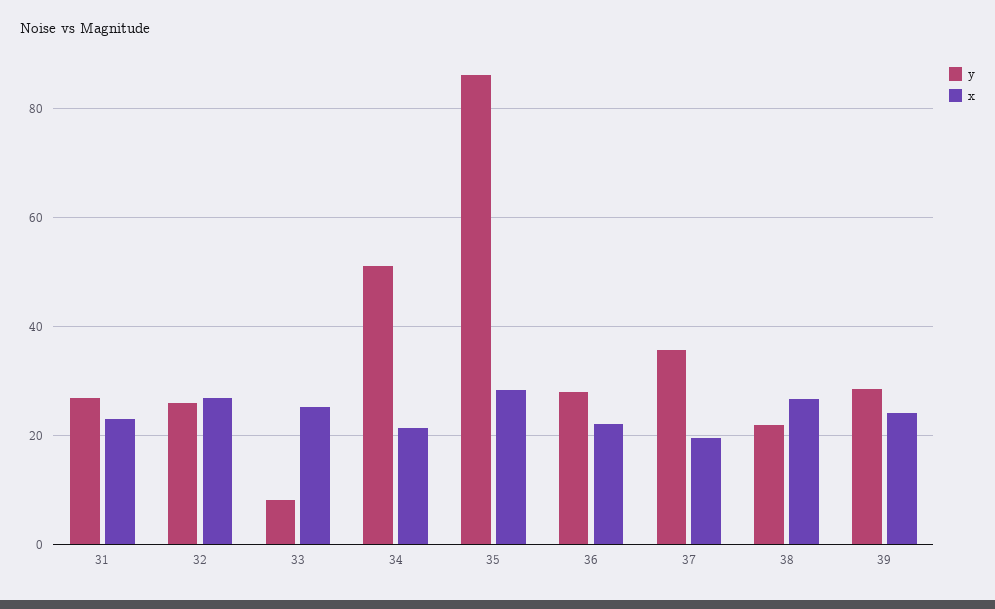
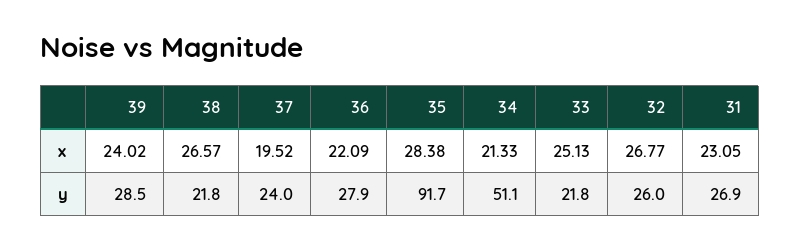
y, 33: 8 -> 21.8
y, 35: 86 -> 91.7
y, 37: 36 -> 24

